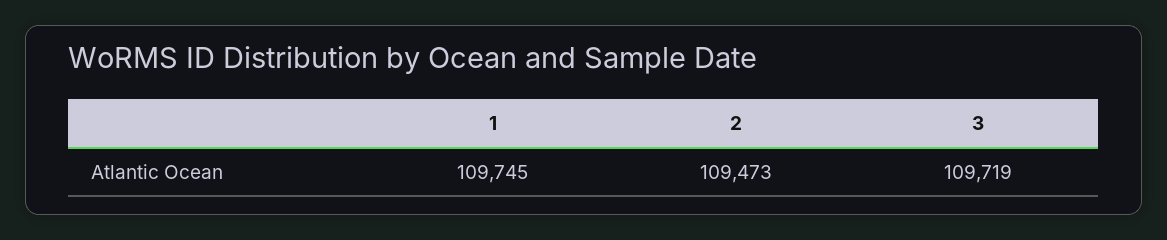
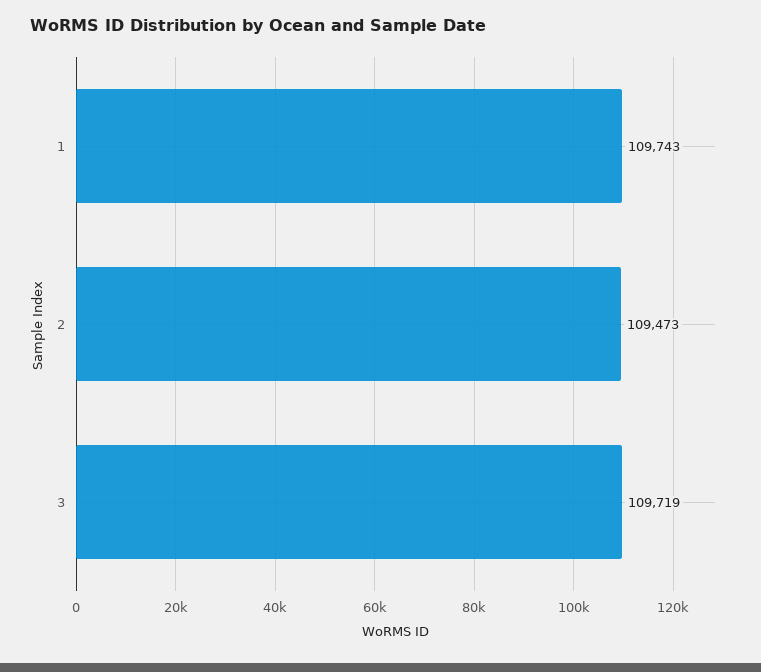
1: 109745 -> 109743

